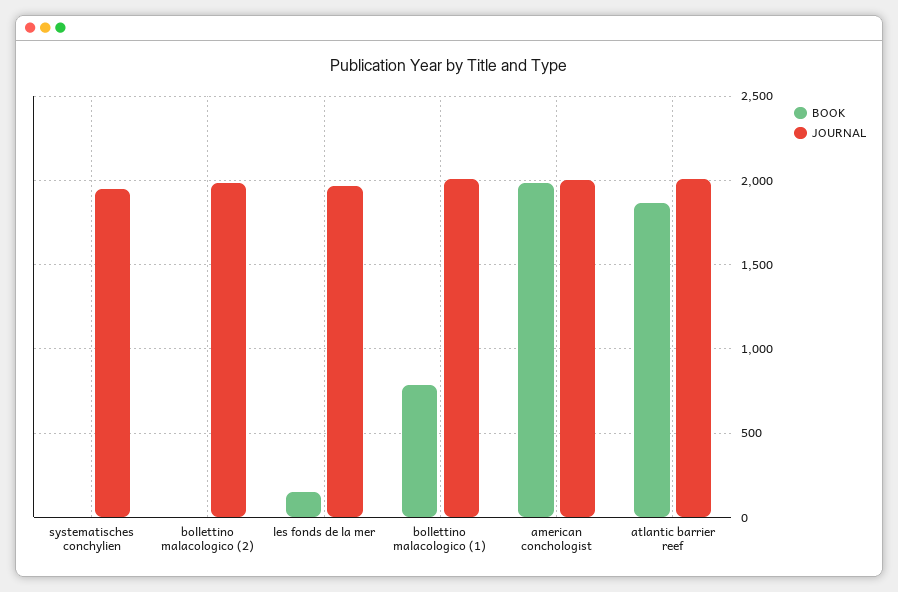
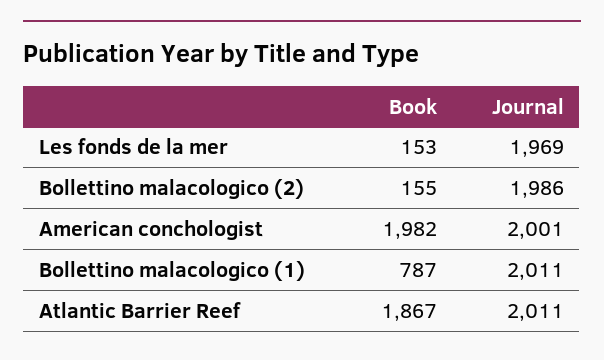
BOOK, systematisches conchylien: 0 -> none
JOURNAL, systematisches conchylien: 1950 -> none
BOOK, bollettino malacologico (2): 0 -> 155

